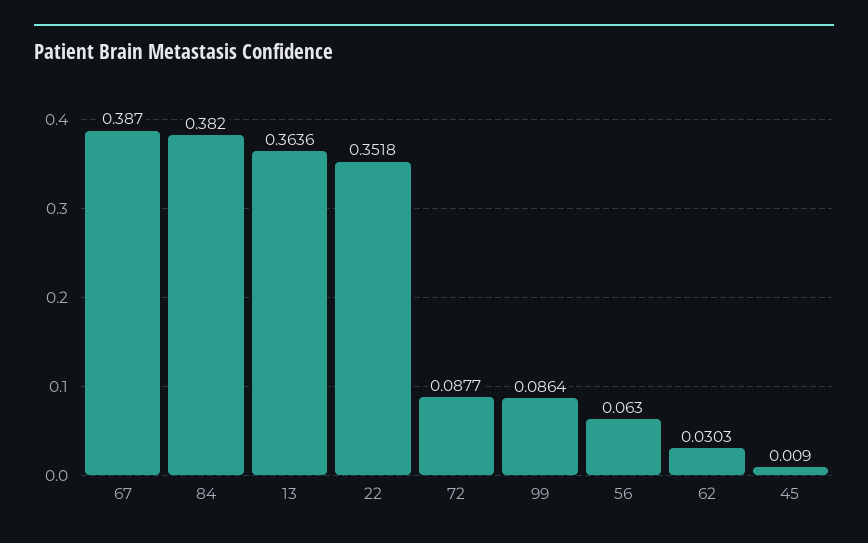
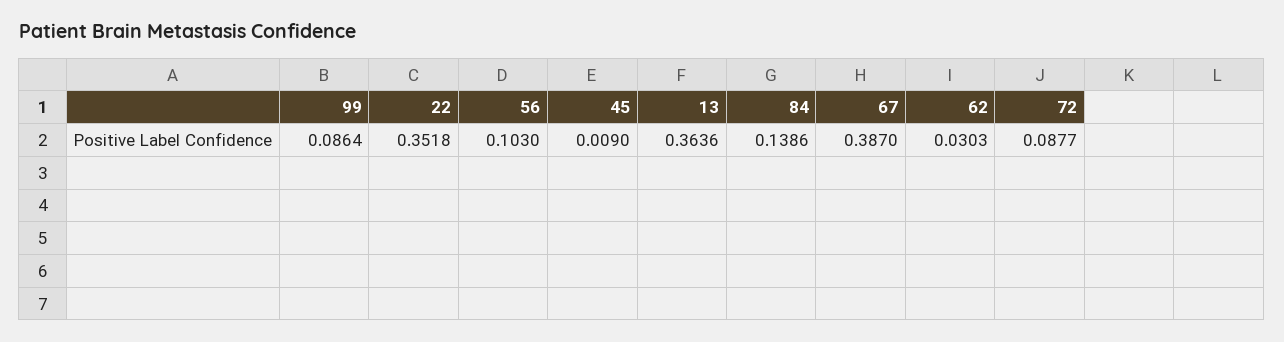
84: 0.382 -> 0.1386
56: 0.063 -> 0.103

